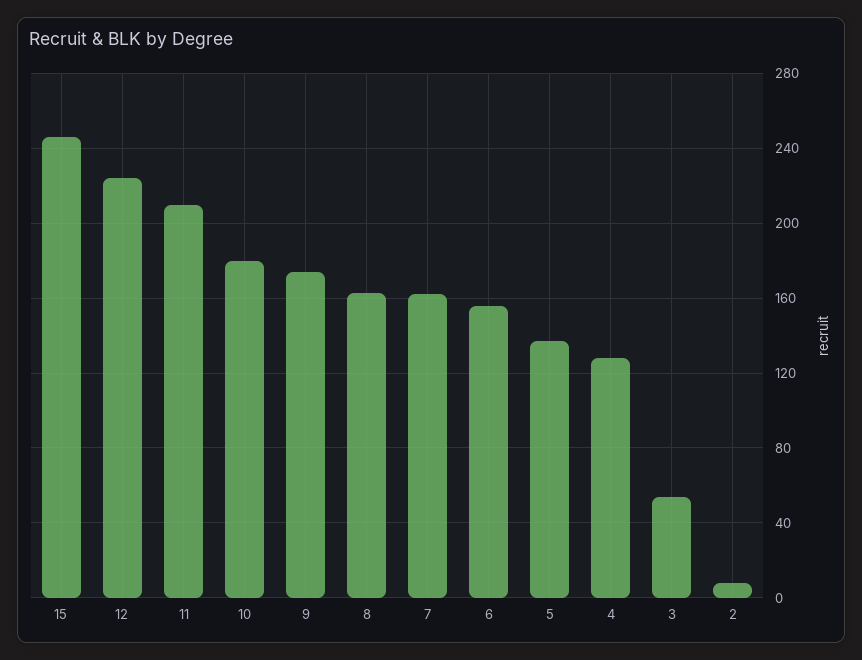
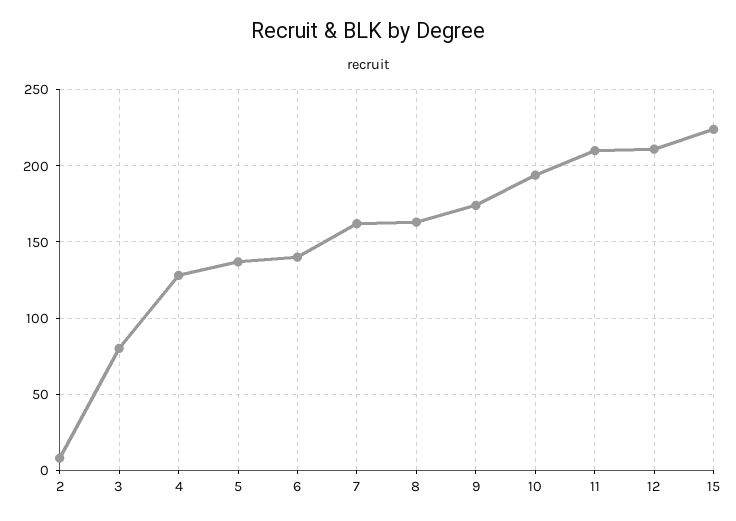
15: 245 -> 225
12: 225 -> 210
10: 180 -> 195
6: 155 -> 140
3: 55 -> 80

